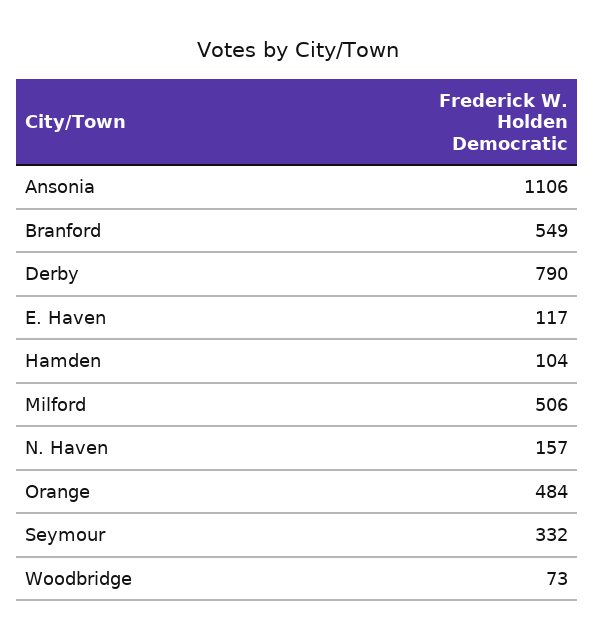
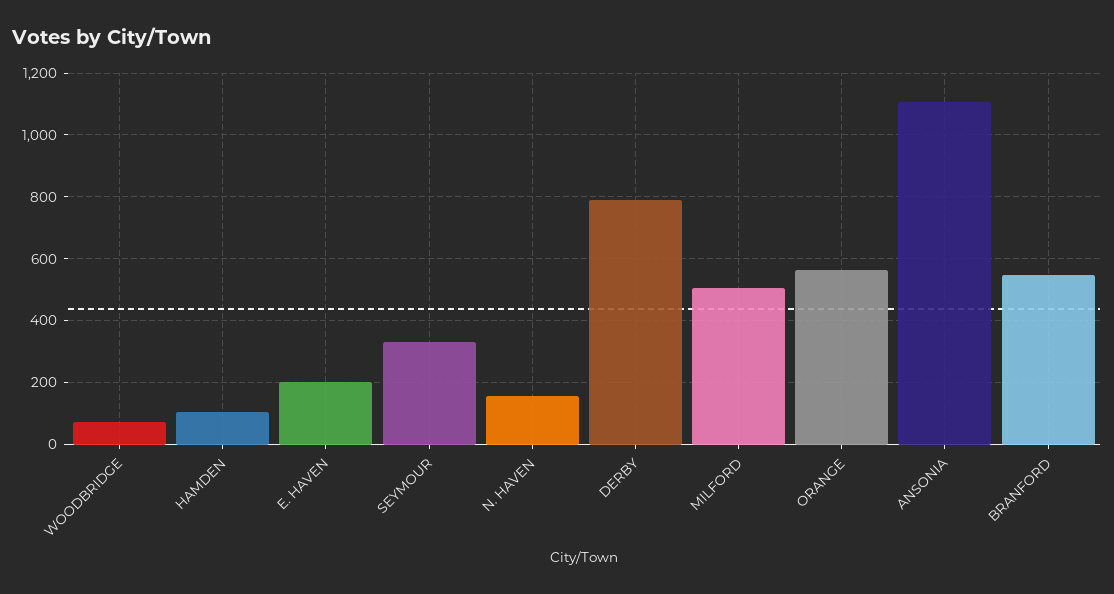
E. Haven: 117 -> 200
Orange: 484 -> 560

